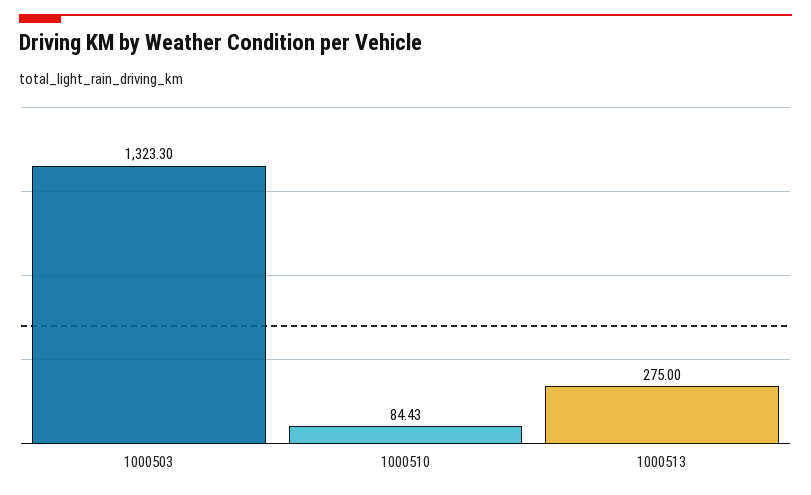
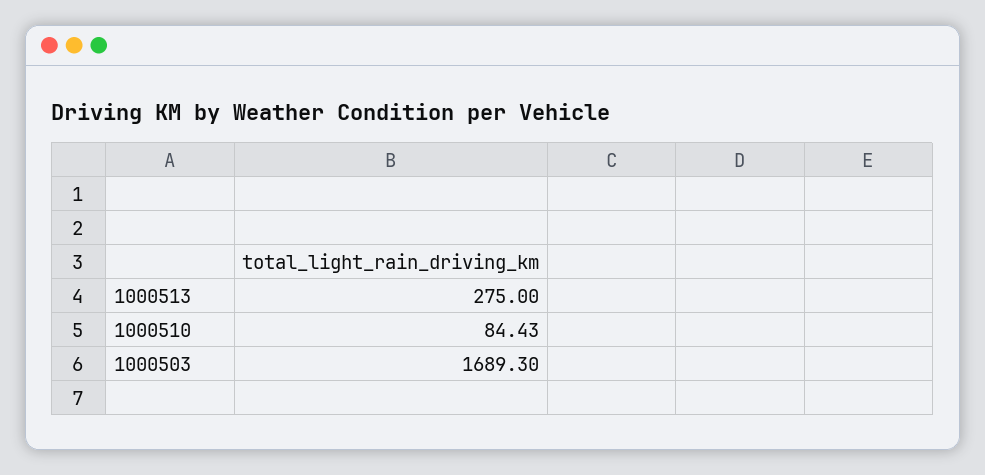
1000503: 1323.3 -> 1689.3

